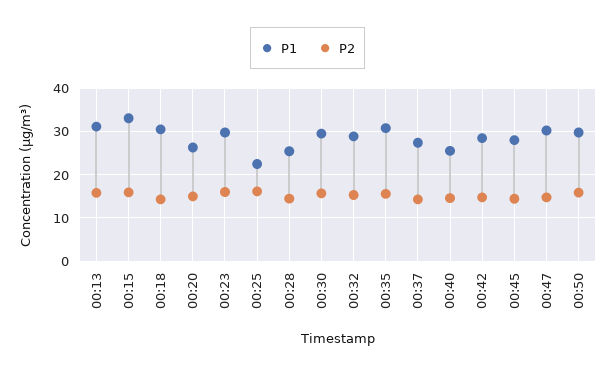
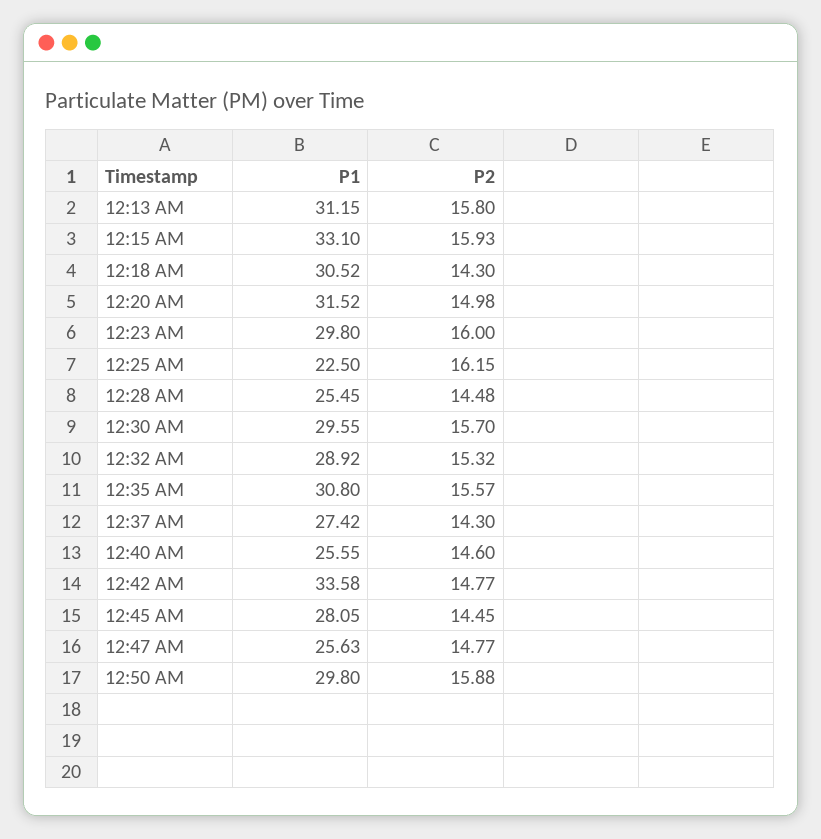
P1, 00:20: 26 -> 31.52
P1, 00:42: 28 -> 33.58
P1, 00:47: 30 -> 25.63

